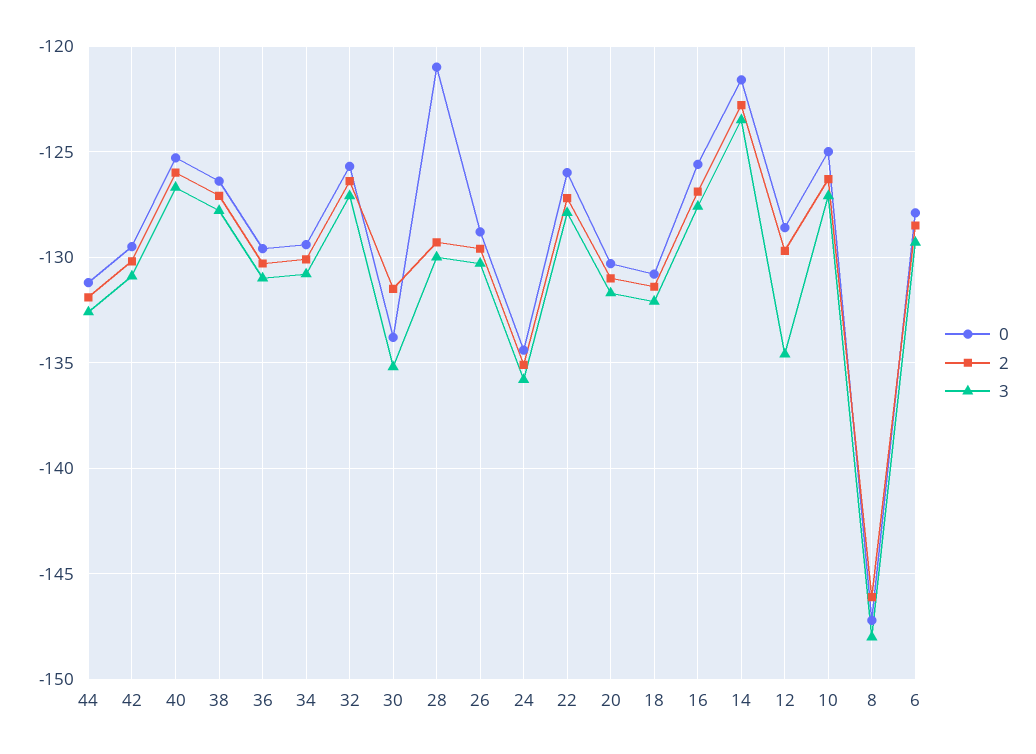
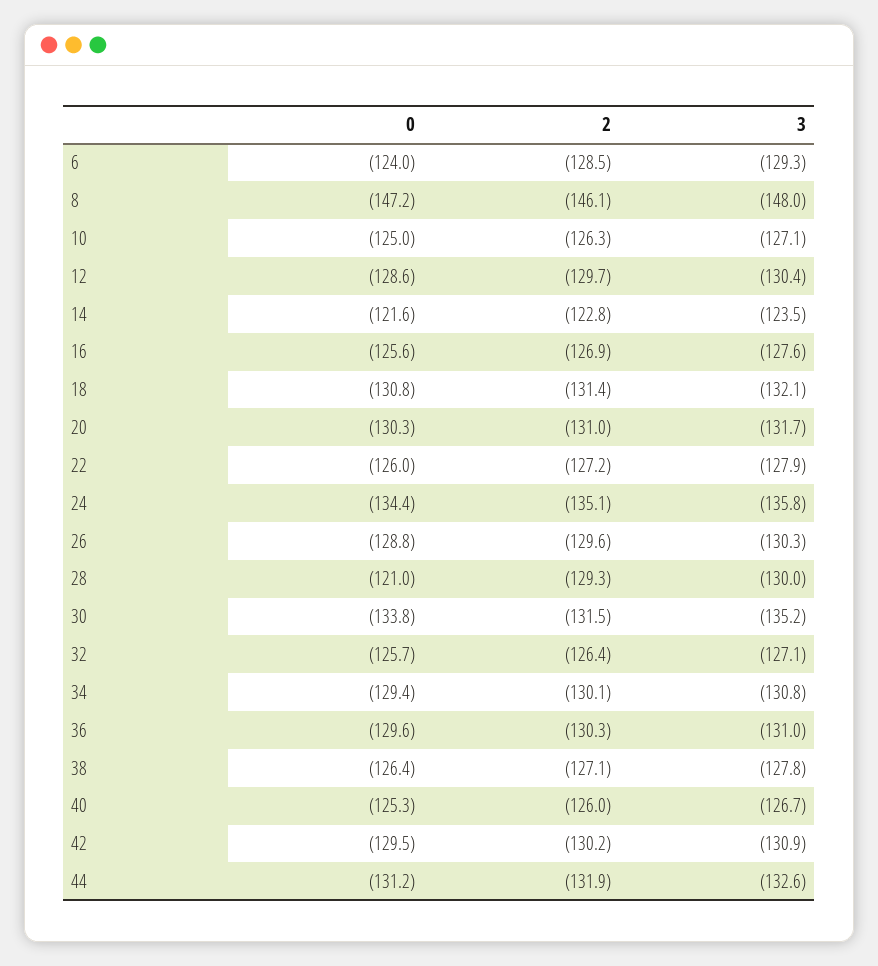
3, 12: -134.5 -> -130.4
0, 6: -128 -> -124

